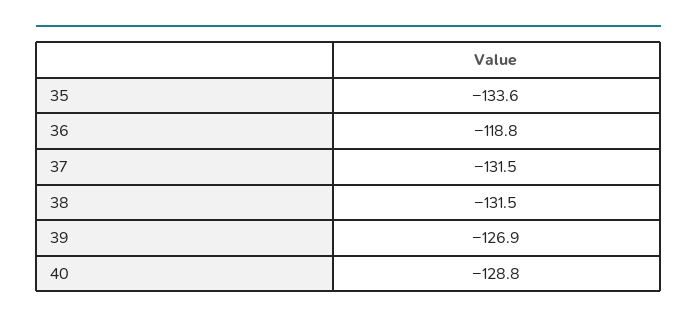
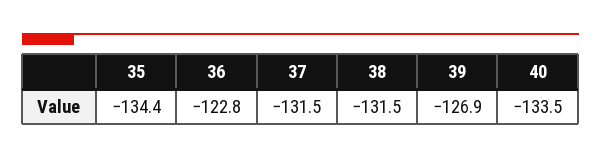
35: -133.6 -> -134.4
36: -118.8 -> -122.8
40: -128.8 -> -133.5

